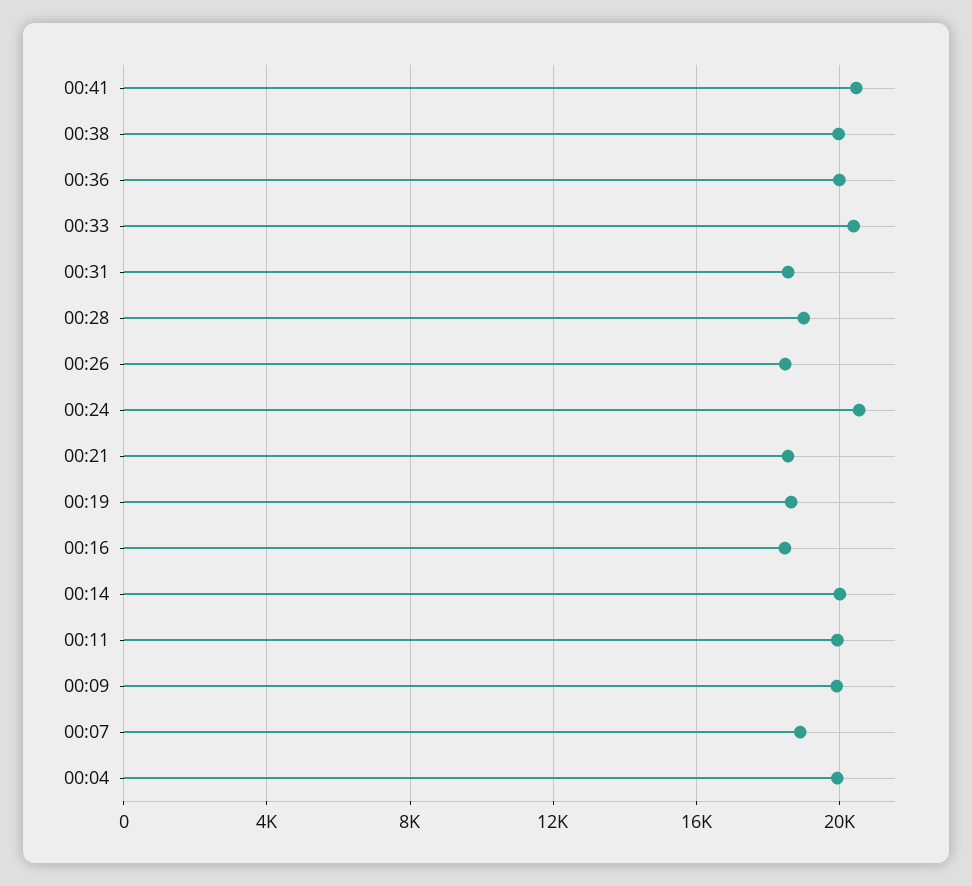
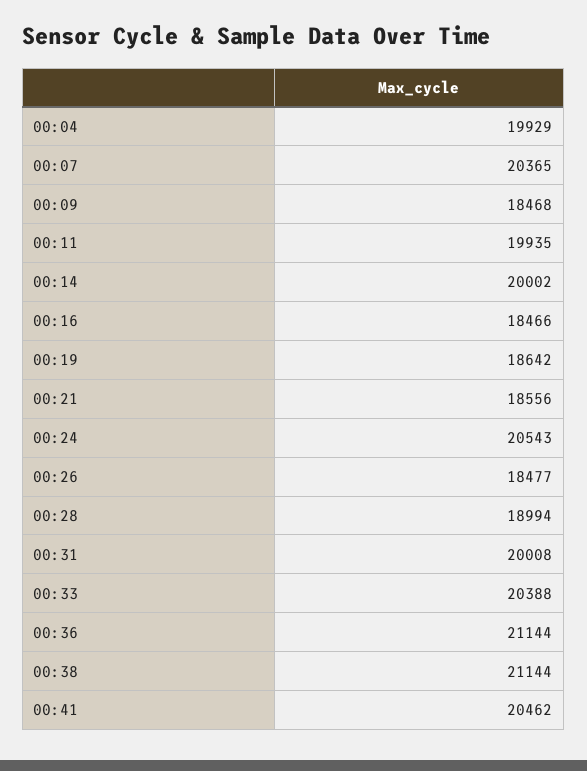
00:38: 20000 -> 21144
00:36: 20000 -> 21144
00:31: 18500 -> 20008
00:09: 20000 -> 18468
00:07: 19000 -> 20365

